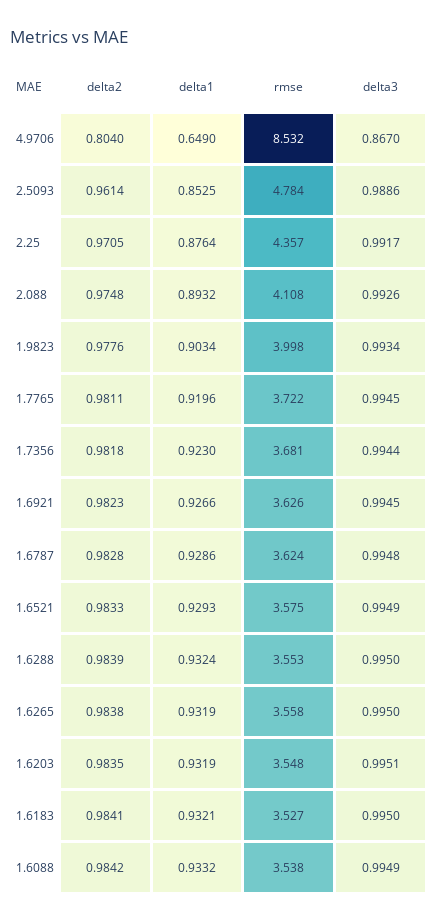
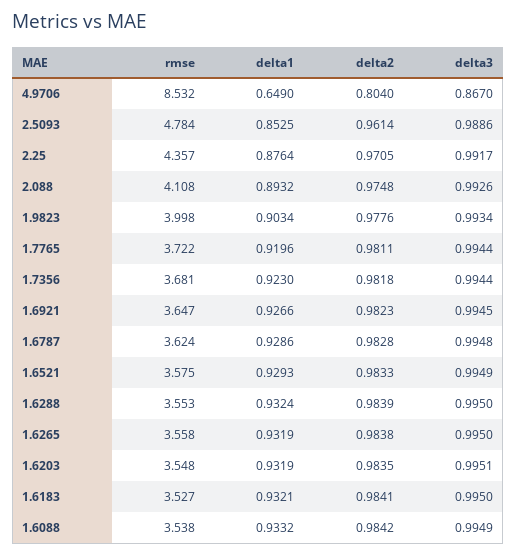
delta3, 1.7765: 0.9945 -> 0.9944
rmse, 1.6921: 3.626 -> 3.647

